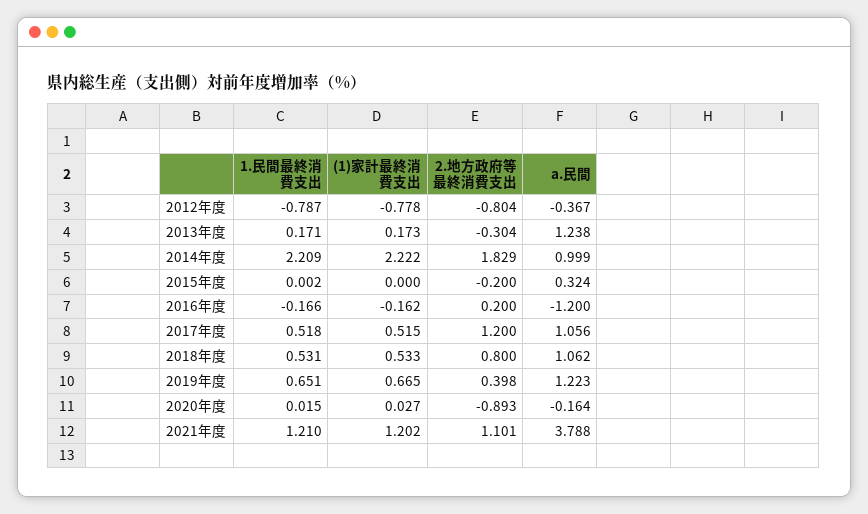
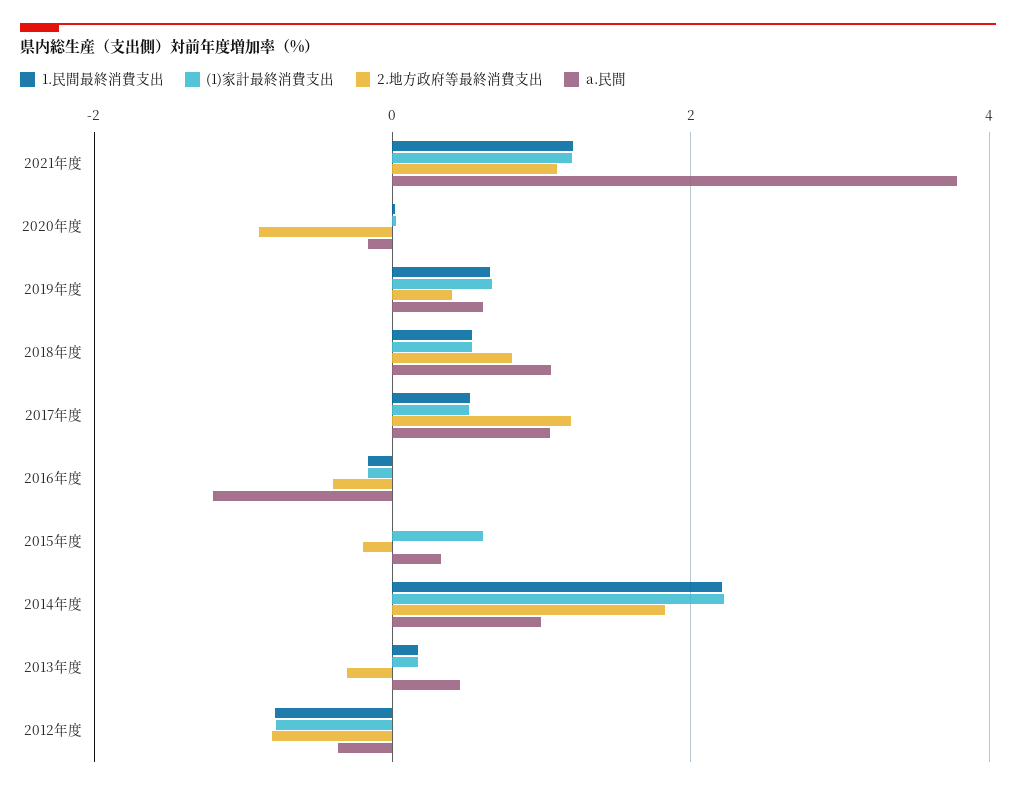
a.民間, 2013年度: 1.238 -> 0.4
(1)家計最終消費支出, 2015年度: 0 -> 0.6
2.地方政府等最終消費支出, 2016年度: 0.2 -> -0.4
a.民間, 2019年度: 1.223 -> 0.6

